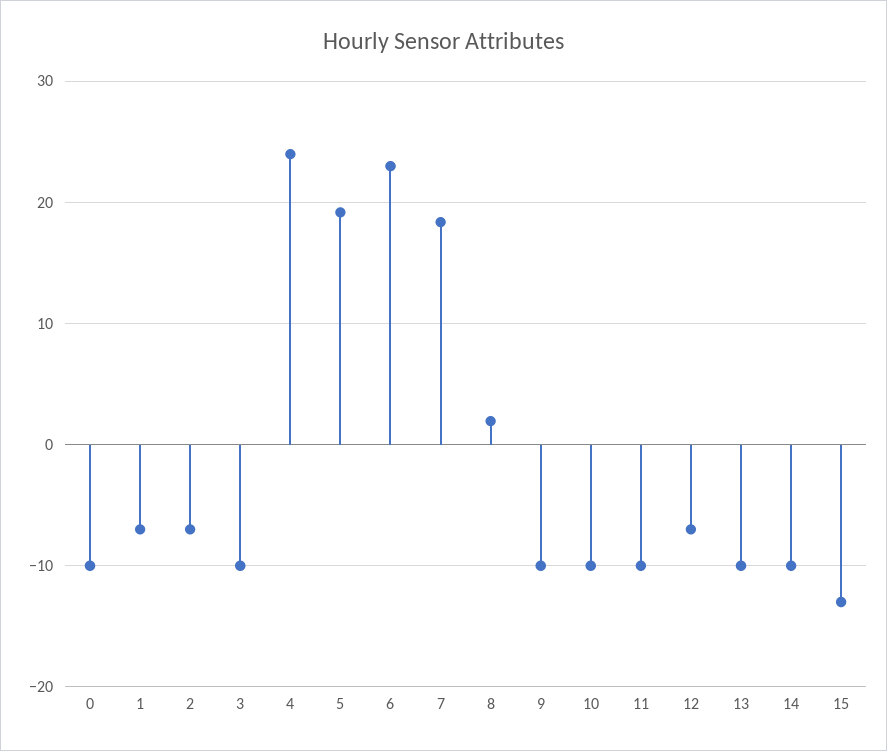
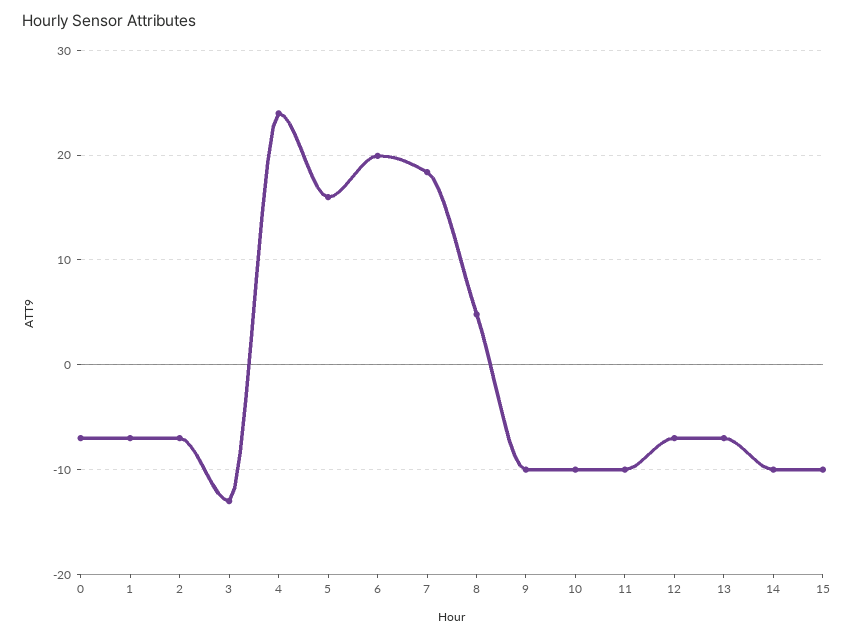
0: -10 -> -7
3: -10 -> -13
5: 19 -> 16
6: 23 -> 20
8: 2 -> 5
13: -10 -> -7
15: -13 -> -10

